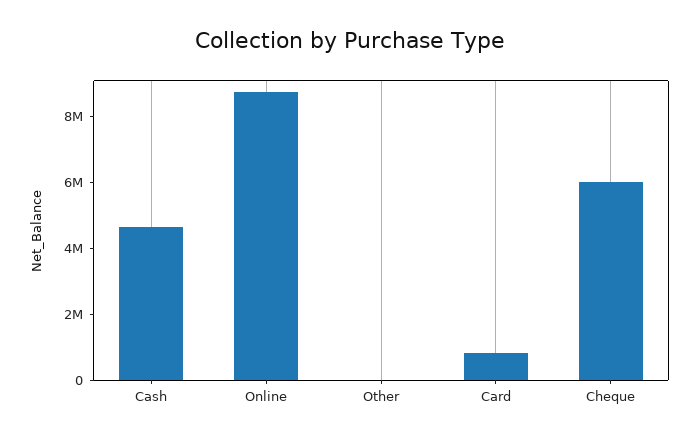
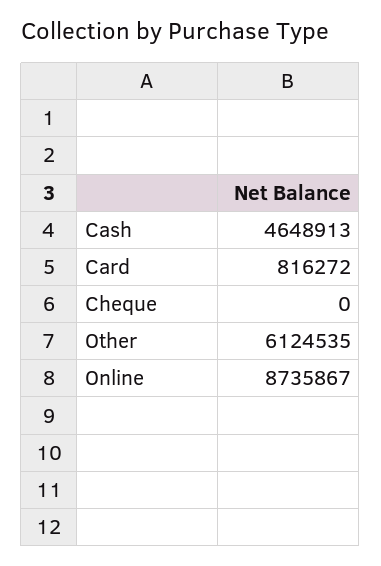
Other: 0 -> 6124535
Cheque: 6000000 -> 0

